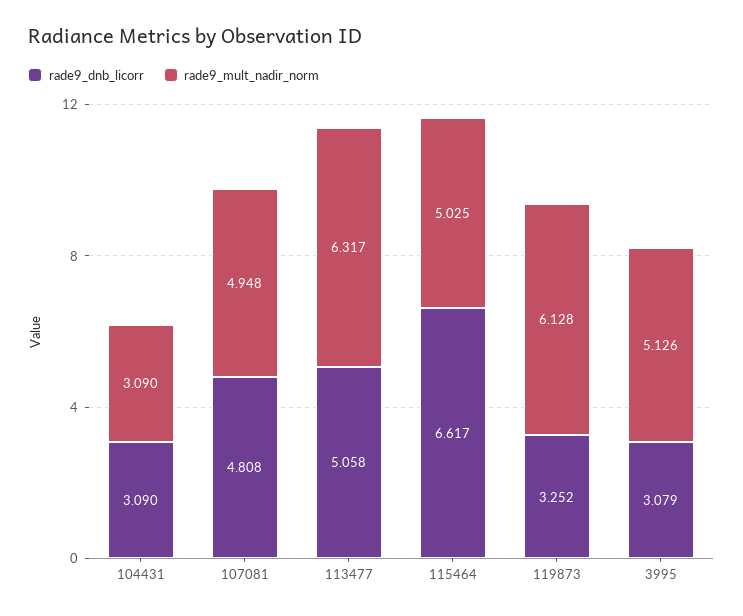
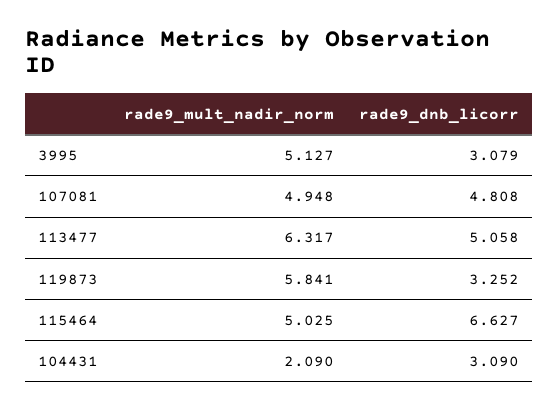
rade9_mult_nadir_norm, 104431: 3.09 -> 2.09
rade9_dnb_licorr, 115464: 6.617 -> 6.627
rade9_mult_nadir_norm, 119873: 6.128 -> 5.841
rade9_mult_nadir_norm, 3995: 5.126 -> 5.127

